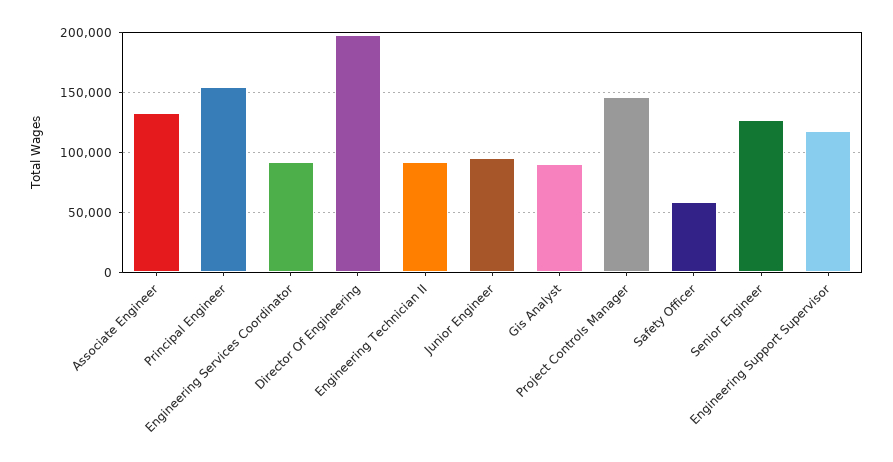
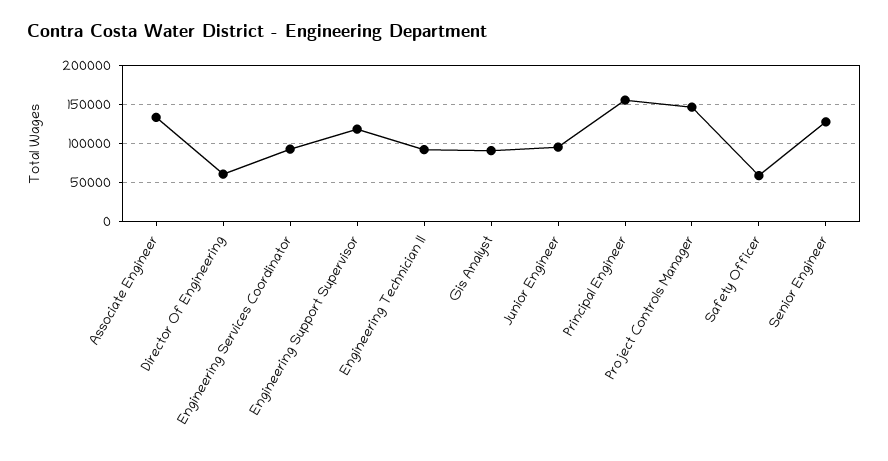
Director Of Engineering: 200000 -> 60000

